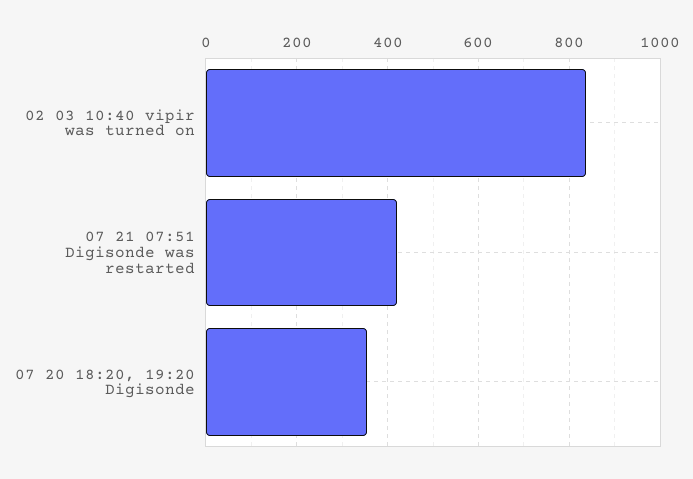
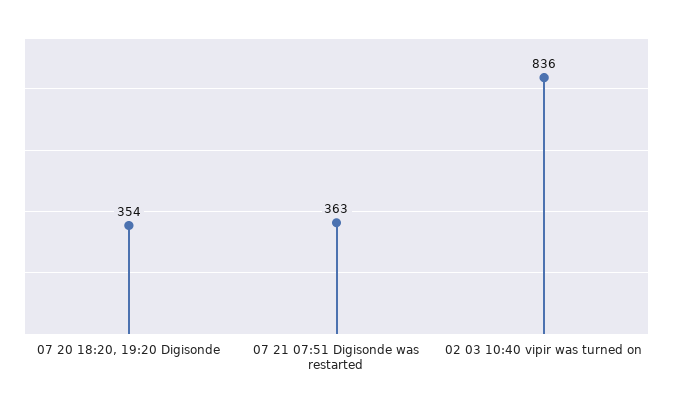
07 21 07:51 Digisonde was restarted: 420 -> 363

